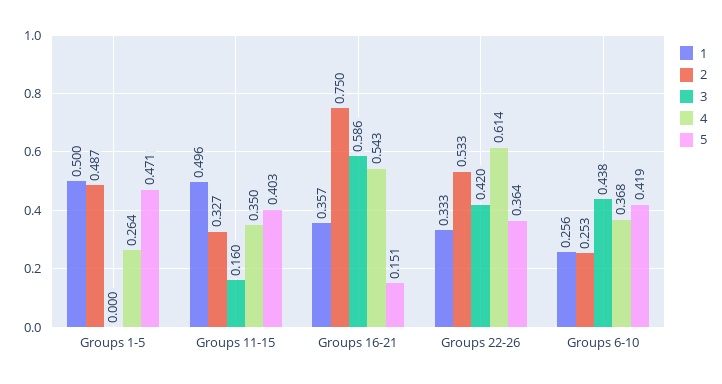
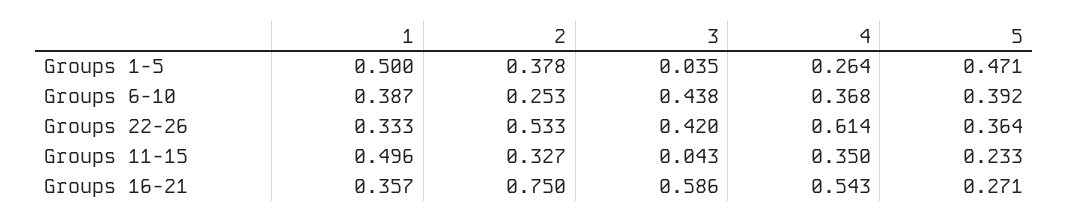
2, Groups 1-5: 0.487 -> 0.378
3, Groups 1-5: 0 -> 0.035
3, Groups 11-15: 0.16 -> 0.043
5, Groups 11-15: 0.403 -> 0.233
5, Groups 16-21: 0.151 -> 0.271
1, Groups 6-10: 0.256 -> 0.387
5, Groups 6-10: 0.419 -> 0.392

